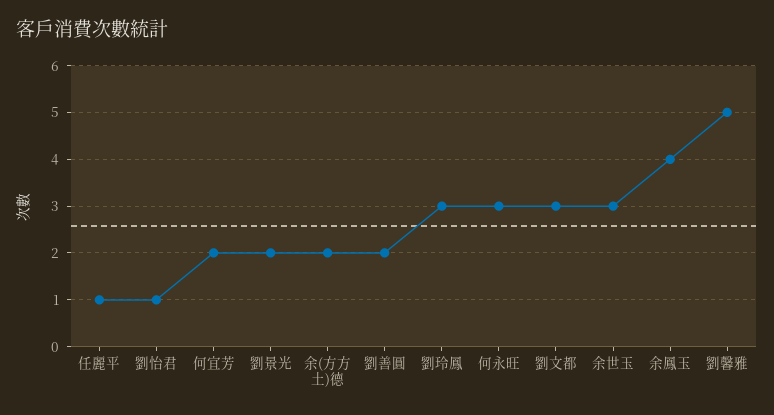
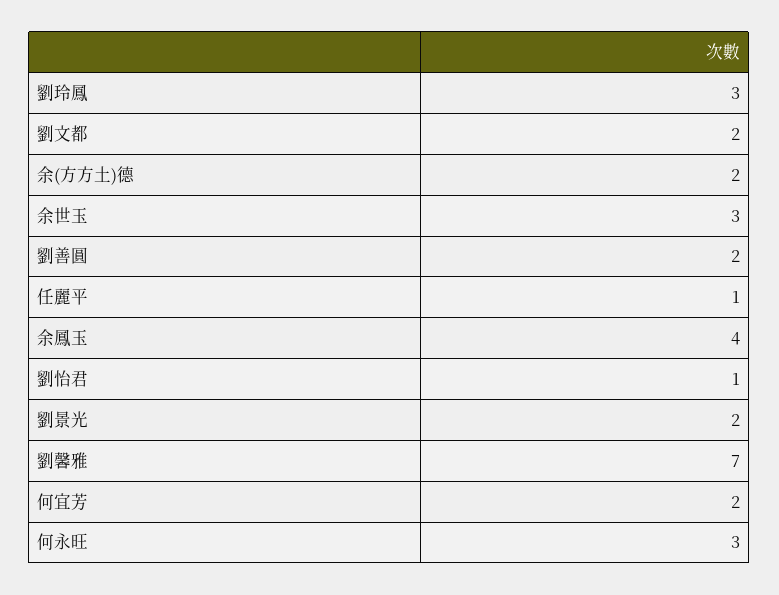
劉文都: 3 -> 2
劉馨雅: 5 -> 7

